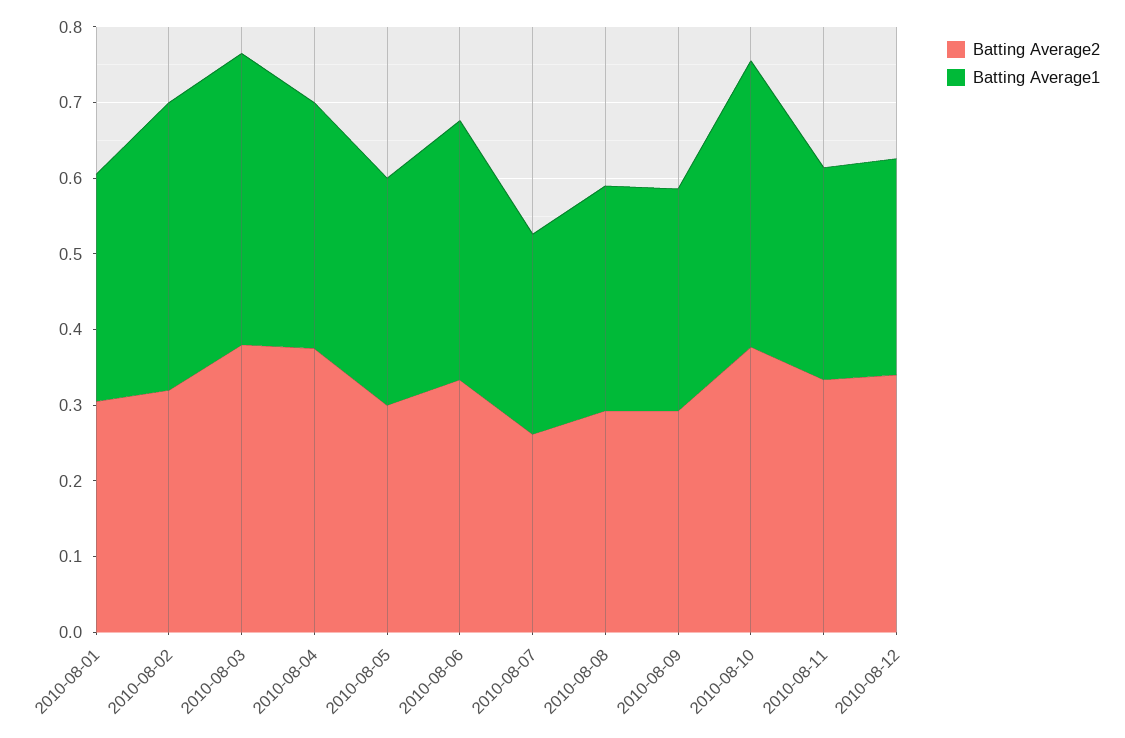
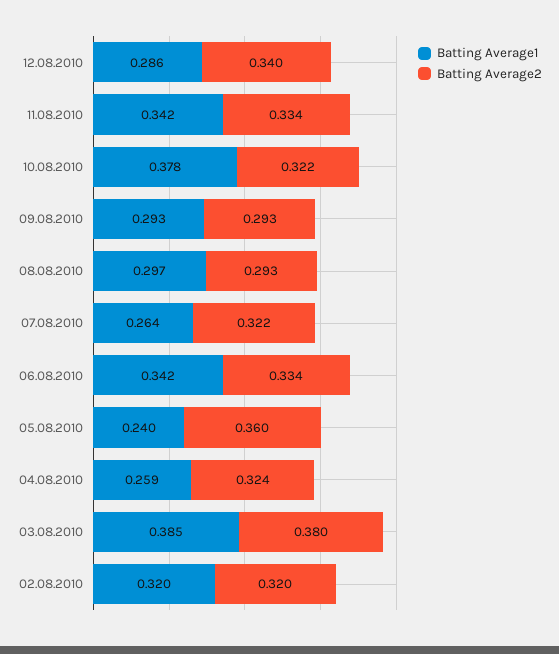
Batting Average2, 2010-08-01: 0.3 -> none
Batting Average1, 2010-08-01: 0.3 -> none
Batting Average1, 2010-08-02: 0.38 -> 0.32
Batting Average2, 2010-08-04: 0.38 -> 0.324
Batting Average1, 2010-08-04: 0.32 -> 0.259
Batting Average2, 2010-08-05: 0.3 -> 0.36
Batting Average1, 2010-08-05: 0.3 -> 0.24
Batting Average2, 2010-08-07: 0.26 -> 0.322
Batting Average2, 2010-08-10: 0.38 -> 0.322
Batting Average1, 2010-08-11: 0.28 -> 0.342

